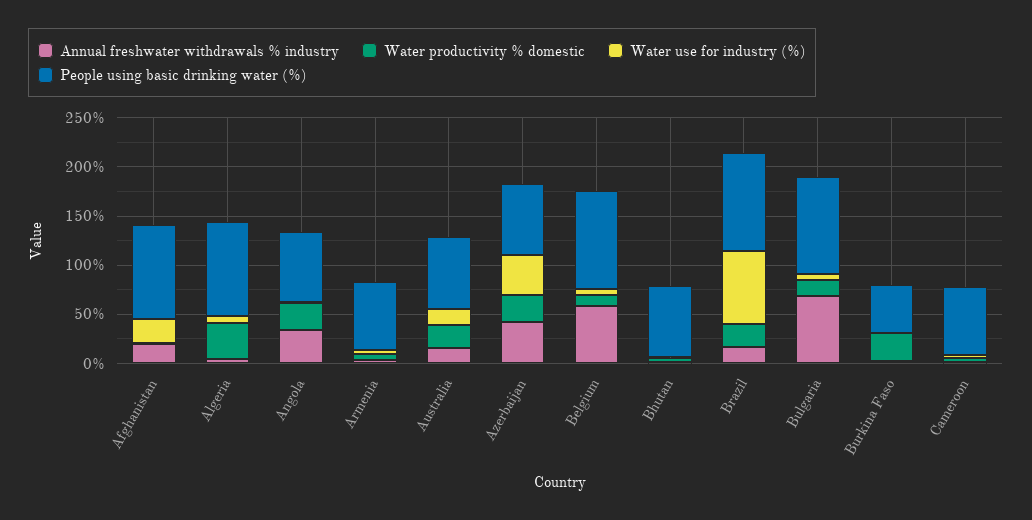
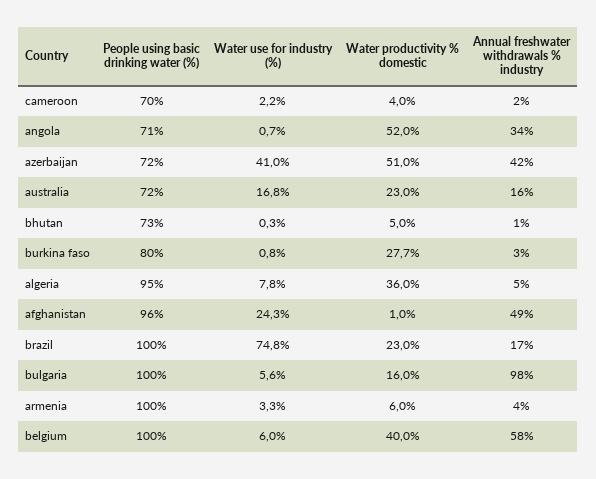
Annual freshwater withdrawals % industry, Afghanistan: 20 -> 49
Water productivity % domestic, Angola: 30 -> 52
People using basic drinking water (%), Armenia: 70 -> 100
Water productivity % domestic, Azerbaijan: 30 -> 51
Water productivity % domestic, Belgium: 10 -> 40
Annual freshwater withdrawals % industry, Bulgaria: 70 -> 98
People using basic drinking water (%), Burkina Faso: 50 -> 80

